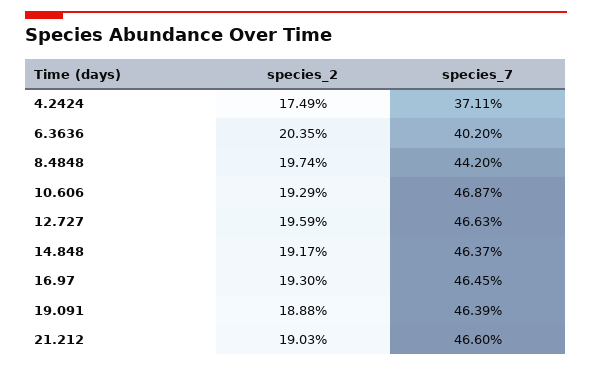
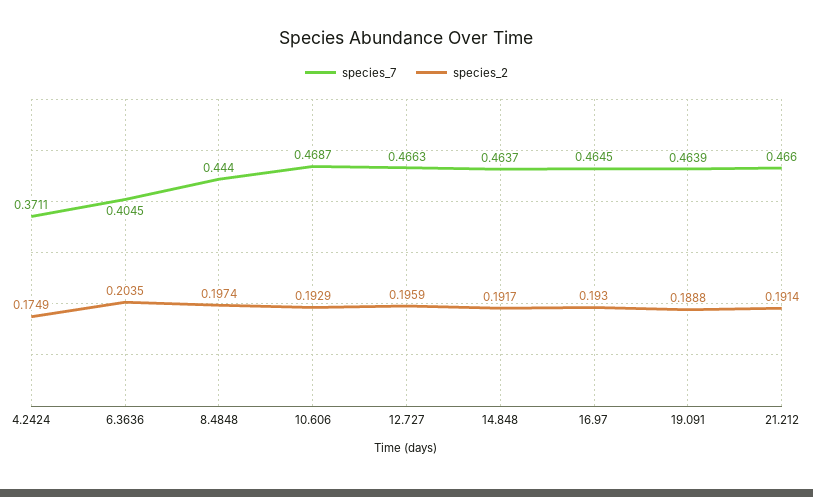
species_7, 6.3636: 0.402 -> 0.4045
species_7, 8.4848: 0.442 -> 0.444
species_2, 21.212: 0.1903 -> 0.1914

